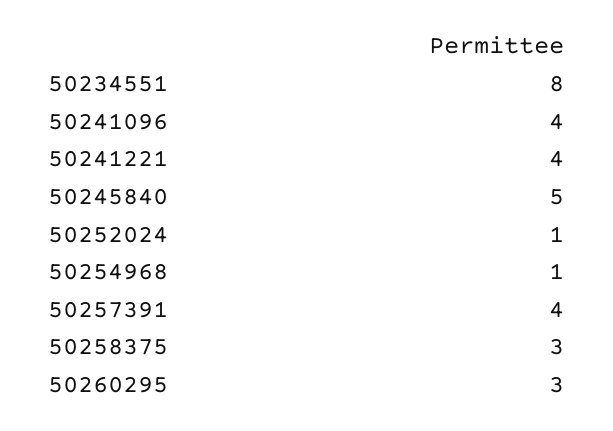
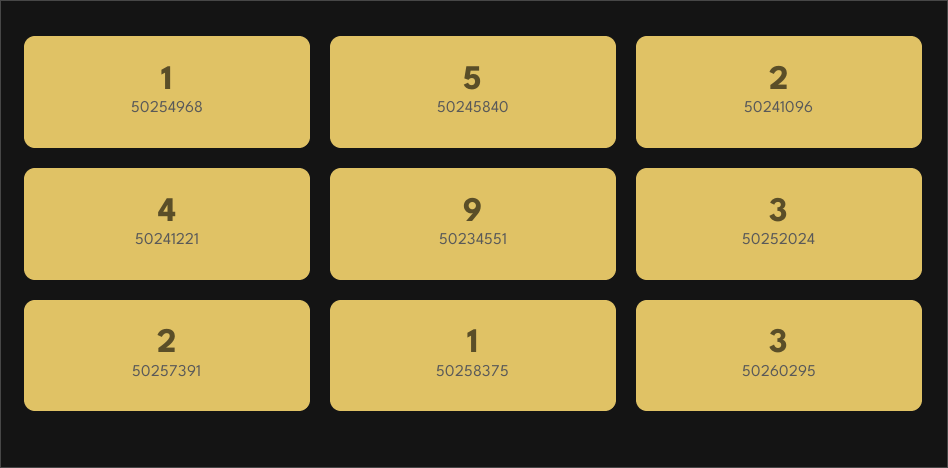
50234551: 8 -> 9
50241096: 4 -> 2
50252024: 1 -> 3
50257391: 4 -> 2
50258375: 3 -> 1

